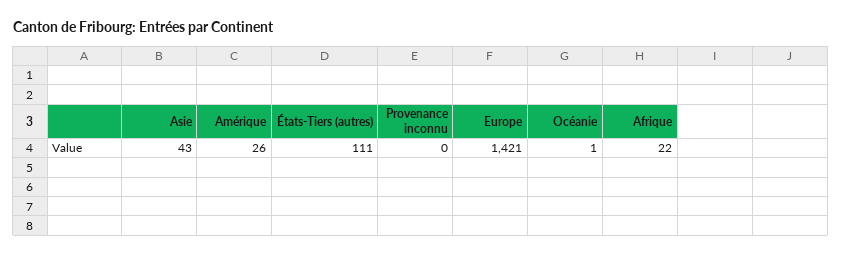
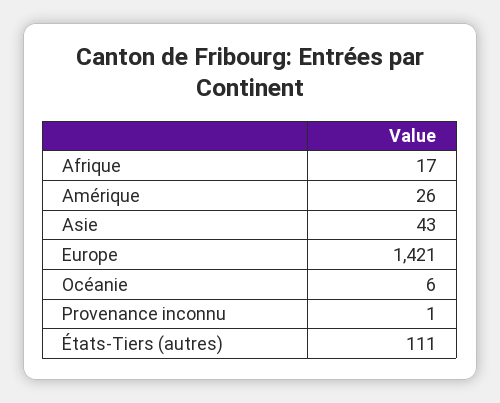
Provenance inconnu: 0 -> 1
Océanie: 1 -> 6
Afrique: 22 -> 17

